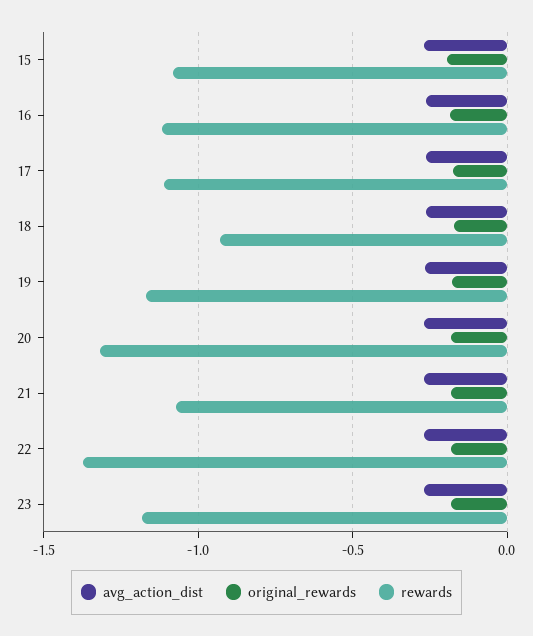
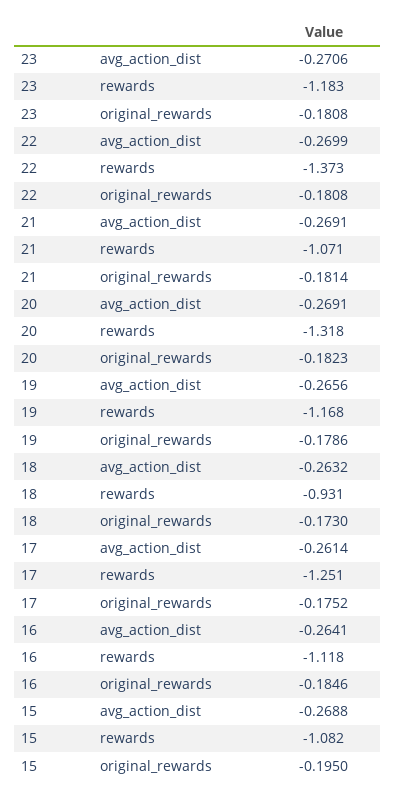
rewards, 17: -1.1 -> -1.251

